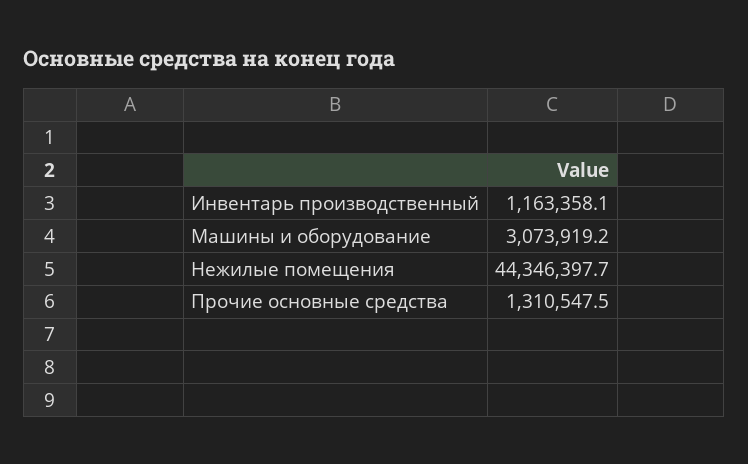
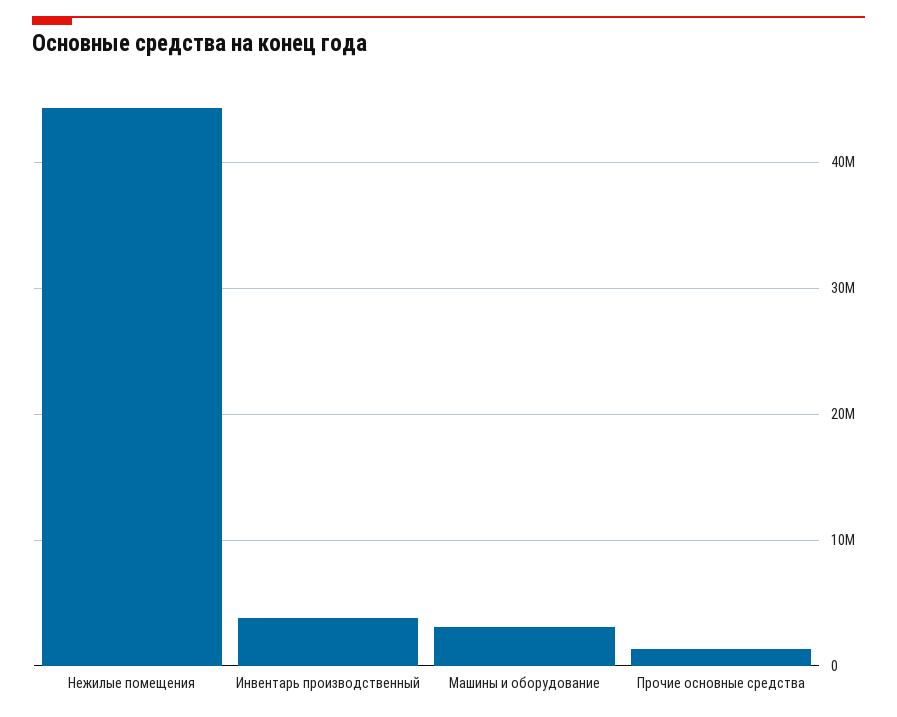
Инвентарь производственный: 1163358.1 -> 4000000

